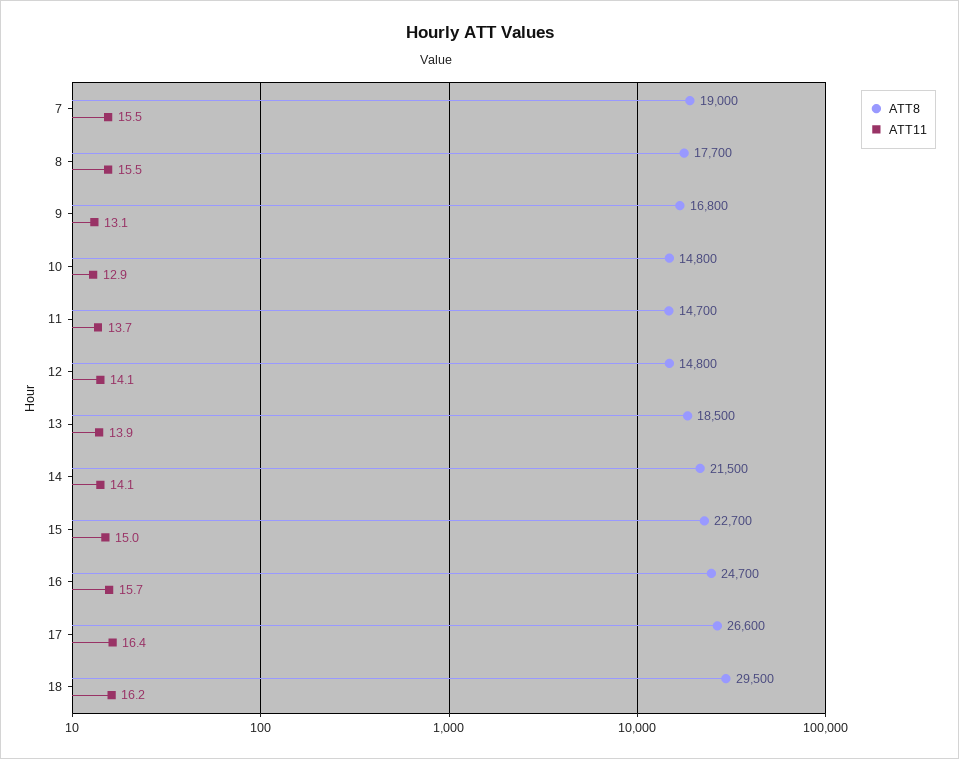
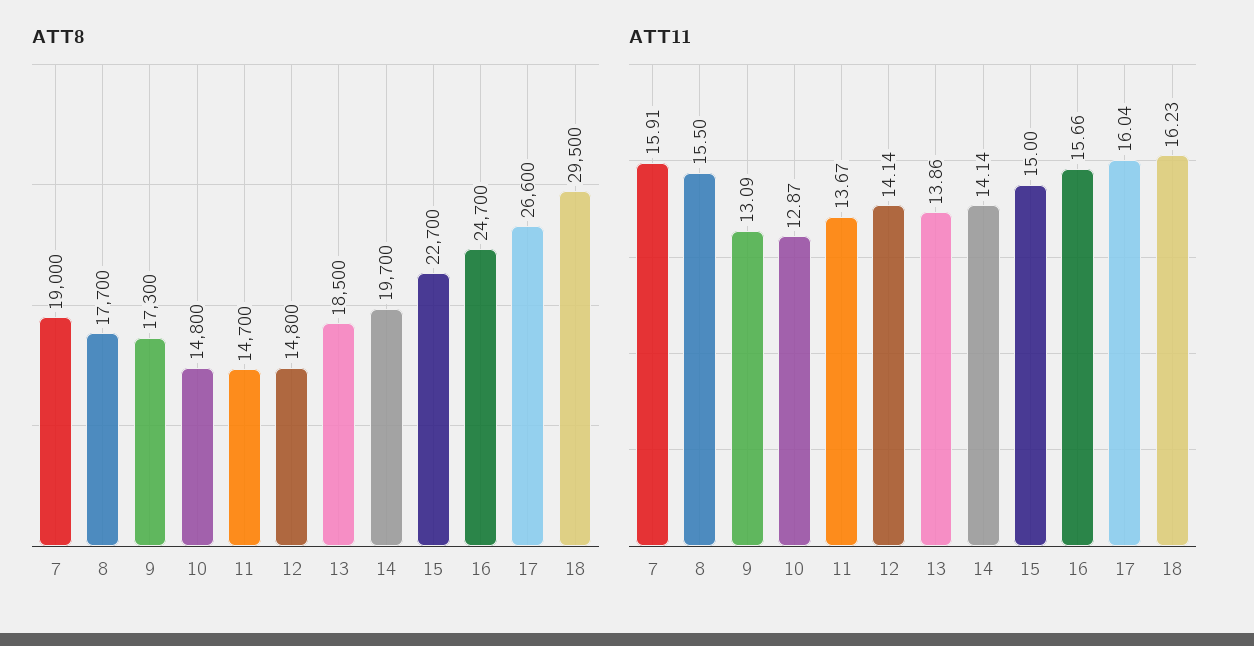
ATT11, 7: 15.5 -> 15.91
ATT8, 9: 16800 -> 17300
ATT8, 14: 21500 -> 19700
ATT11, 17: 16.4 -> 16.04

